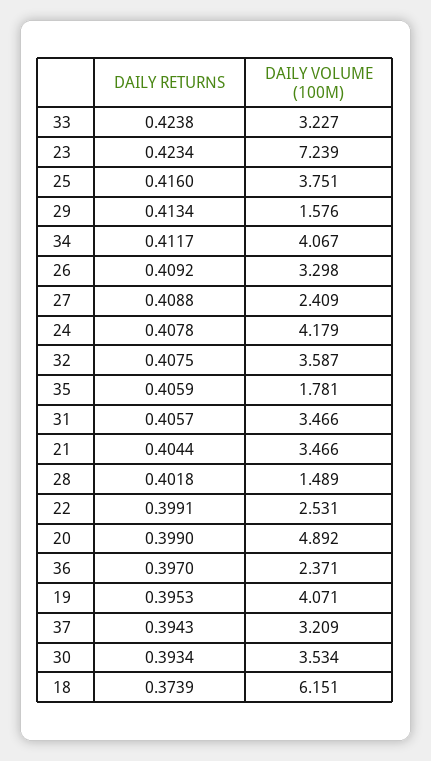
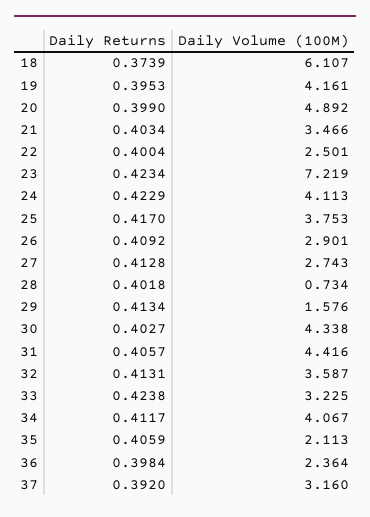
DAILY VOLUME (100M), 33: 3.227 -> 3.225
DAILY VOLUME (100M), 23: 7.239 -> 7.219
DAILY RETURNS, 25: 0.416 -> 0.417
DAILY VOLUME (100M), 25: 3.751 -> 3.753
DAILY VOLUME (100M), 26: 3.298 -> 2.901
DAILY RETURNS, 27: 0.4088 -> 0.4128
DAILY VOLUME (100M), 27: 2.409 -> 2.743
DAILY RETURNS, 24: 0.4078 -> 0.4229
DAILY VOLUME (100M), 24: 4.179 -> 4.113
DAILY RETURNS, 32: 0.4075 -> 0.4131
DAILY VOLUME (100M), 35: 1.781 -> 2.113
DAILY VOLUME (100M), 31: 3.466 -> 4.416
DAILY RETURNS, 21: 0.4044 -> 0.4034
DAILY VOLUME (100M), 28: 1.489 -> 0.734
DAILY RETURNS, 22: 0.3991 -> 0.4004
DAILY VOLUME (100M), 22: 2.531 -> 2.501
DAILY RETURNS, 36: 0.397 -> 0.3984
DAILY VOLUME (100M), 36: 2.371 -> 2.364
DAILY VOLUME (100M), 19: 4.071 -> 4.161
DAILY RETURNS, 37: 0.3943 -> 0.392
DAILY VOLUME (100M), 37: 3.209 -> 3.16
DAILY RETURNS, 30: 0.3934 -> 0.4027
DAILY VOLUME (100M), 30: 3.534 -> 4.338
DAILY VOLUME (100M), 18: 6.151 -> 6.107

